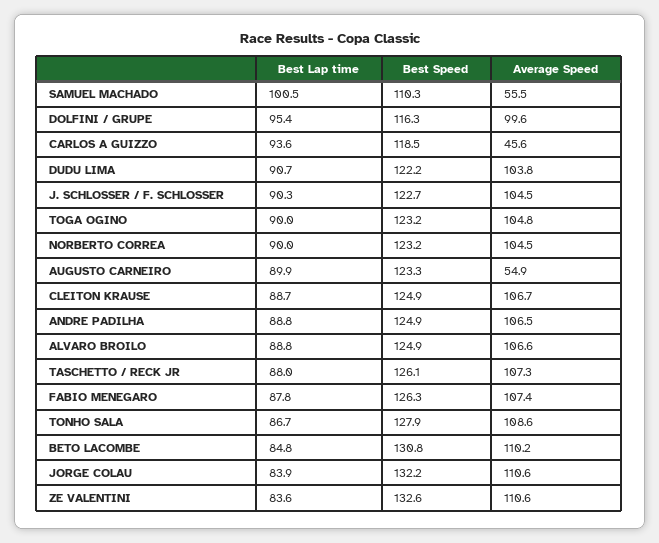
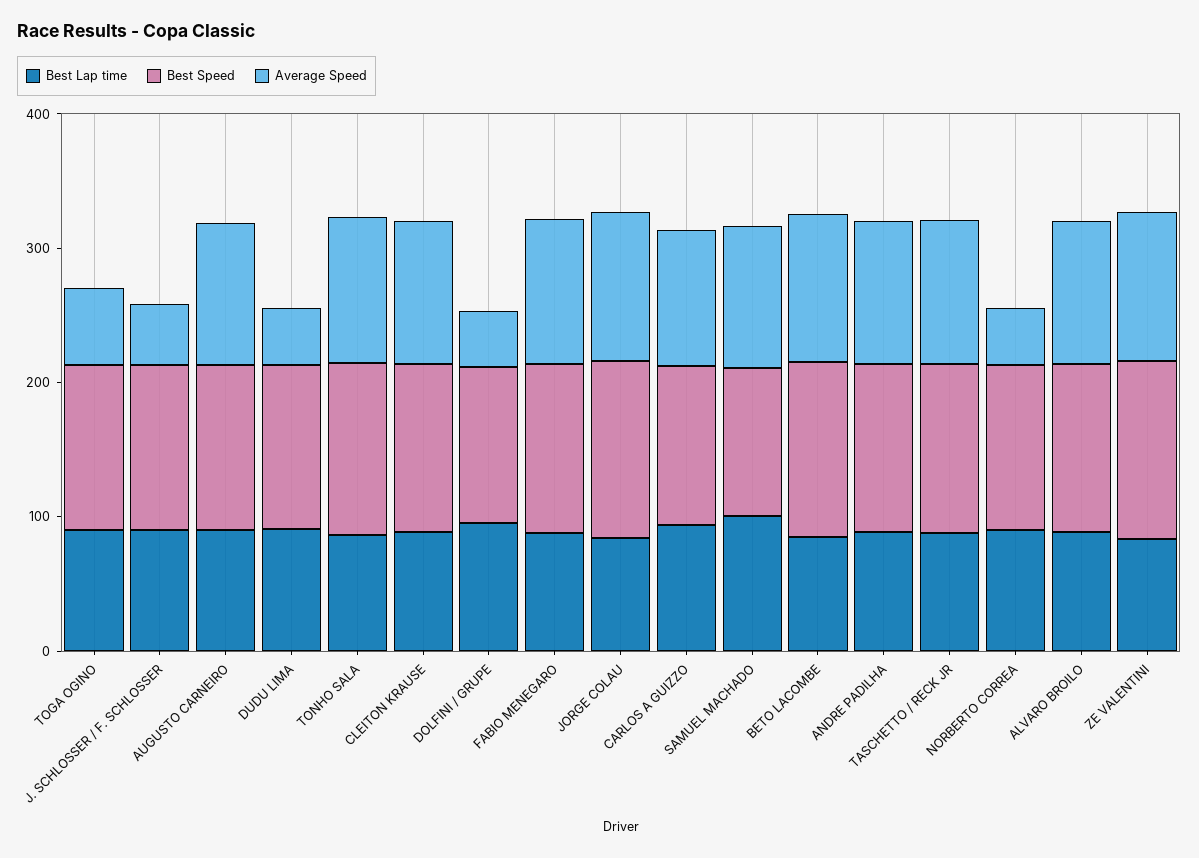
Average Speed, SAMUEL MACHADO: 55.5 -> 100
Average Speed, DOLFINI / GRUPE: 99.6 -> 40
Average Speed, CARLOS A GUIZZO: 45.6 -> 100
Average Speed, DUDU LIMA: 103.8 -> 40
Average Speed, J. SCHLOSSER / F. SCHLOSSER: 104.5 -> 40
Average Speed, TOGA OGINO: 104.8 -> 60
Average Speed, NORBERTO CORREA: 104.5 -> 40
Average Speed, AUGUSTO CARNEIRO: 54.9 -> 100

